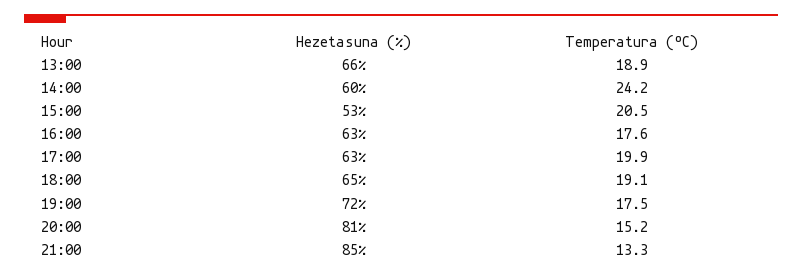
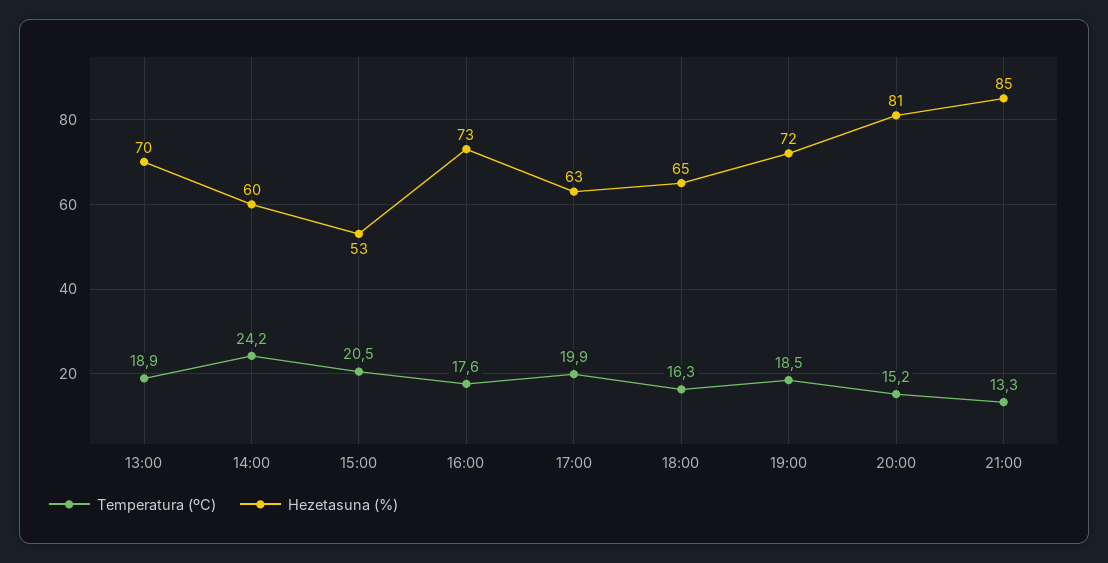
Hezetasuna (%), 13:00: 66 -> 70
Hezetasuna (%), 16:00: 63 -> 73
Temperatura (ºC), 18:00: 19.1 -> 16.3
Temperatura (ºC), 19:00: 17.5 -> 18.5

